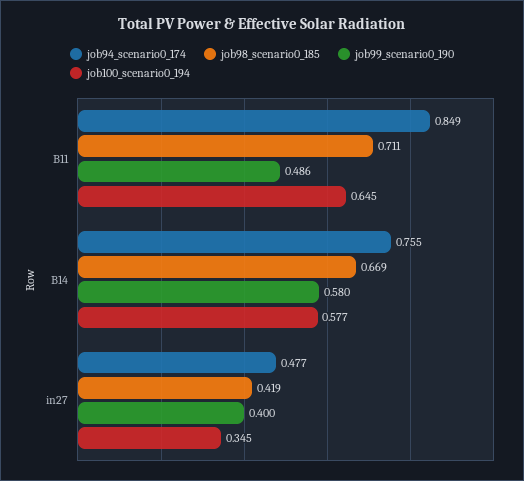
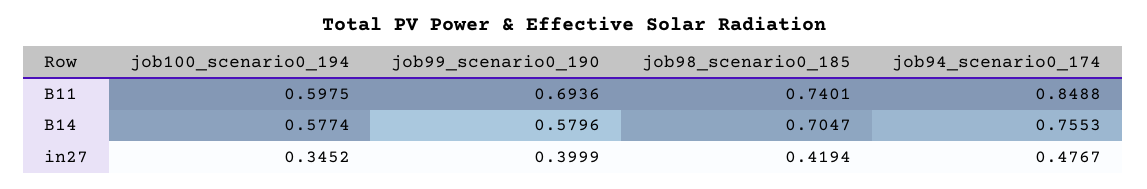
job98_scenario0_185, B11: 0.711 -> 0.7401
job99_scenario0_190, B11: 0.486 -> 0.6936
job100_scenario0_194, B11: 0.645 -> 0.5975
job98_scenario0_185, B14: 0.669 -> 0.7047

